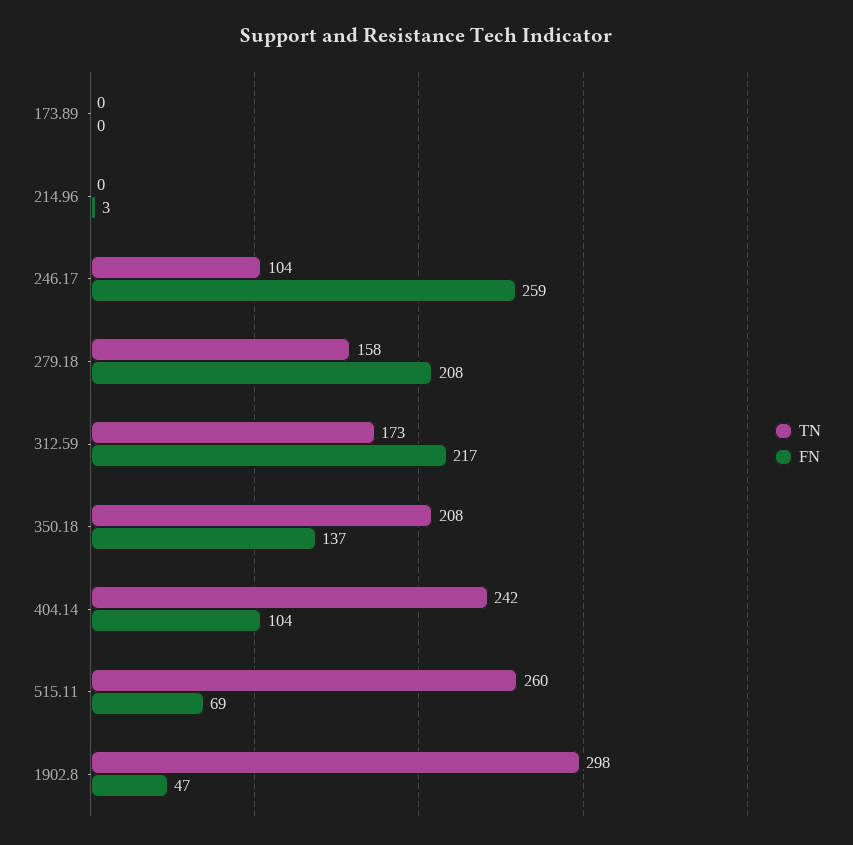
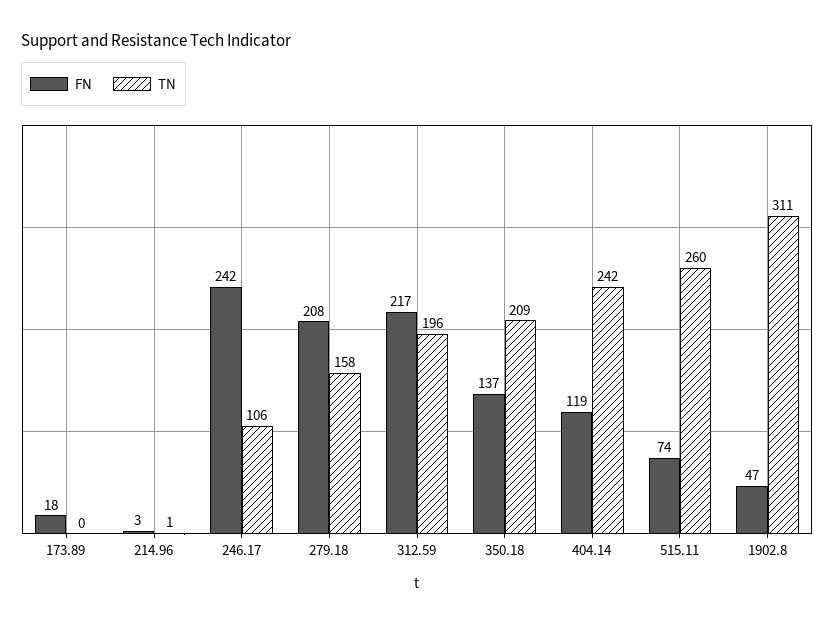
FN, 173.89: 0 -> 18
TN, 214.96: 0 -> 1
TN, 246.17: 104 -> 106
FN, 246.17: 259 -> 242
TN, 312.59: 173 -> 196
TN, 350.18: 208 -> 209
FN, 404.14: 104 -> 119
FN, 515.11: 69 -> 74
TN, 1902.8: 298 -> 311

